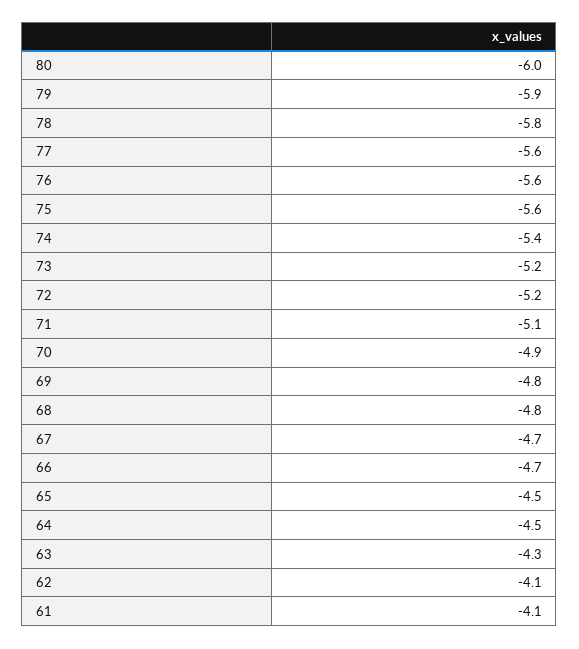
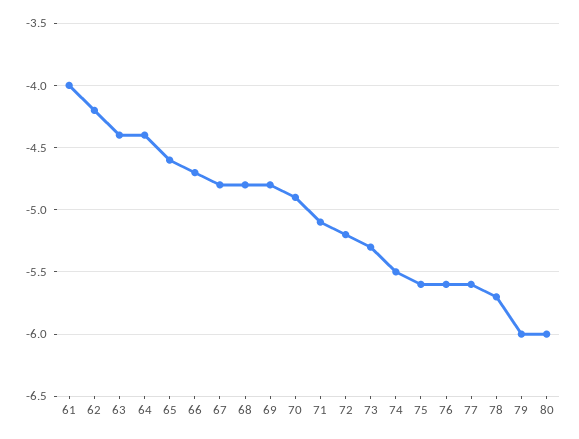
79: -5.9 -> -6
78: -5.8 -> -5.7
74: -5.4 -> -5.5
73: -5.2 -> -5.3
67: -4.7 -> -4.8
65: -4.5 -> -4.6
64: -4.5 -> -4.4
63: -4.3 -> -4.4
62: -4.1 -> -4.2
61: -4.1 -> -4

